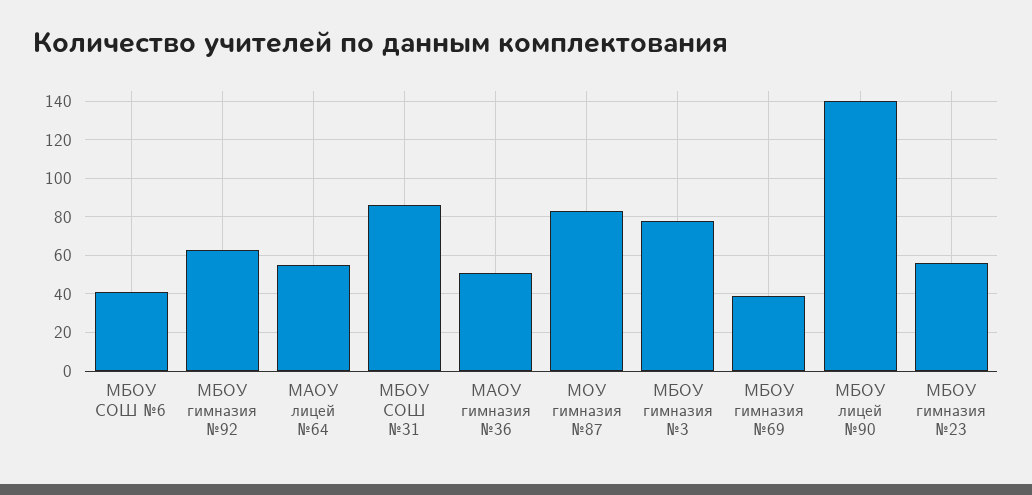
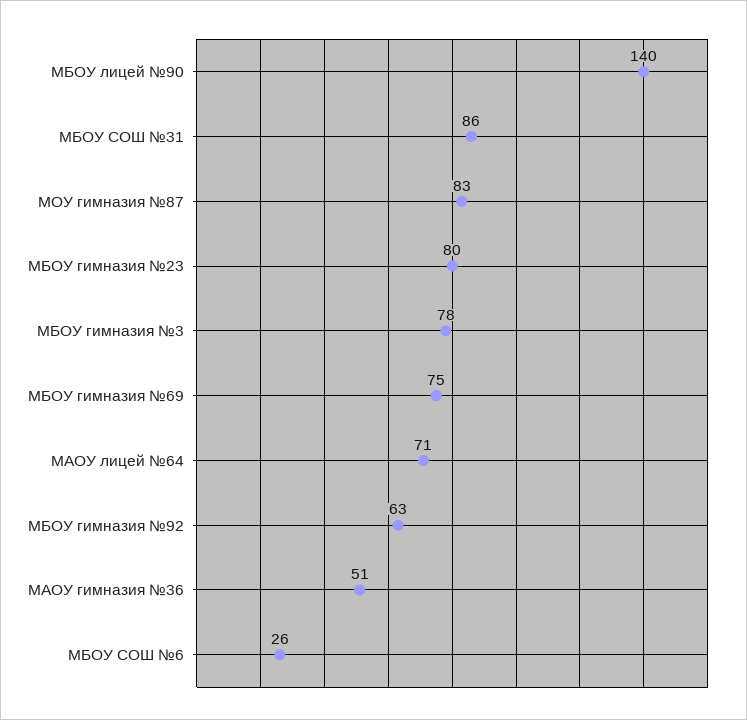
МБОУ СОШ №6: 40 -> 26
МАОУ лицей №64: 55 -> 71
МБОУ гимназия №69: 40 -> 75
МБОУ гимназия №23: 55 -> 80

